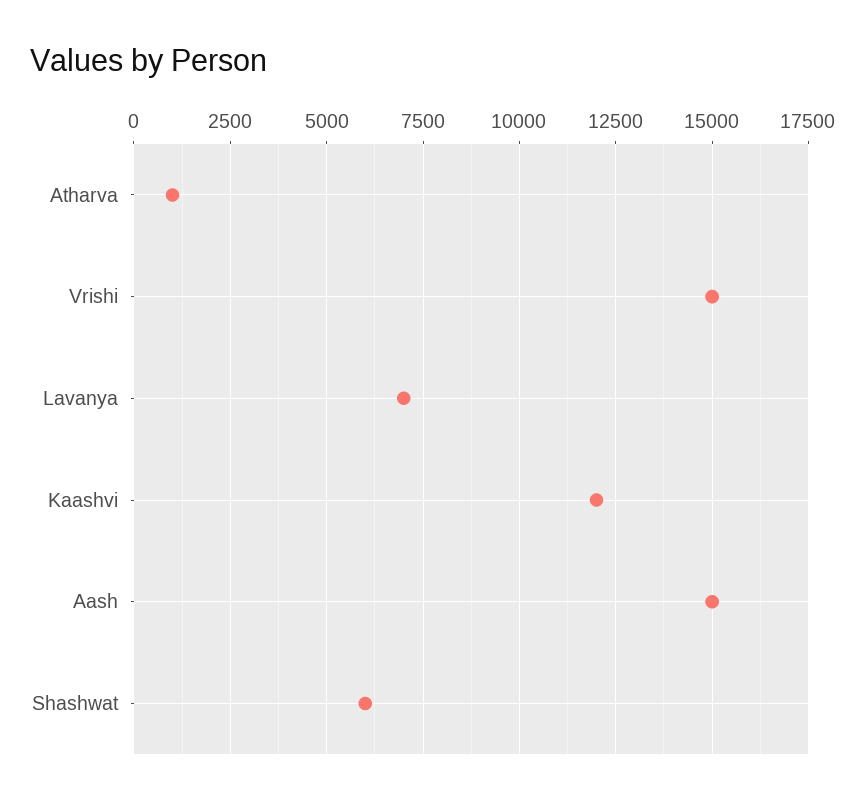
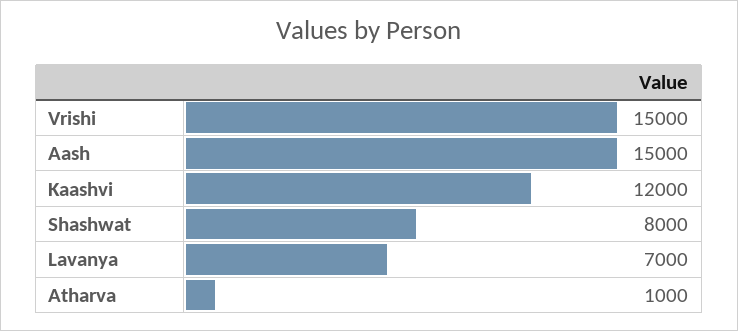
Shashwat: 6000 -> 8000

